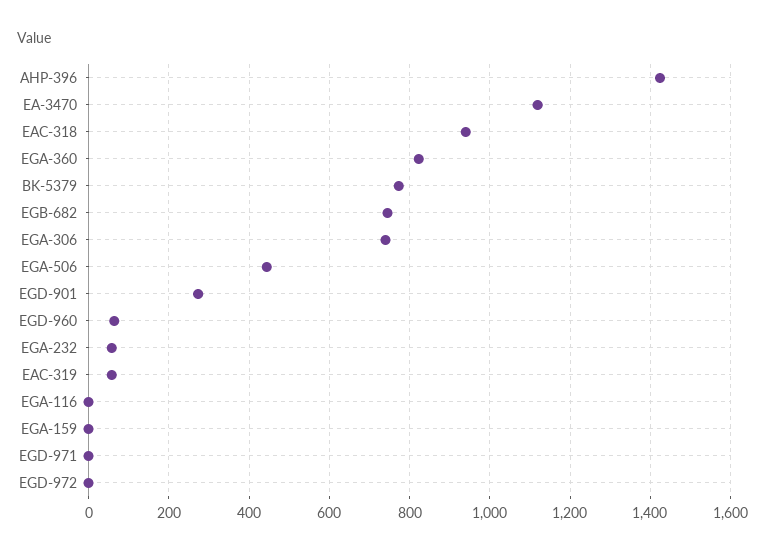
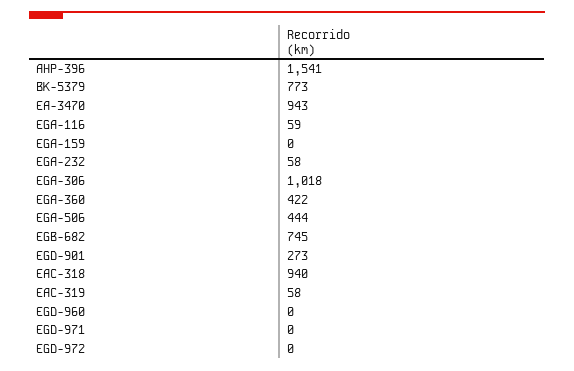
AHP-396: 1420 -> 1541
EA-3470: 1120 -> 943
EGA-360: 820 -> 422
EGA-306: 740 -> 1018
EGD-960: 60 -> 0
EGA-116: 0 -> 59

